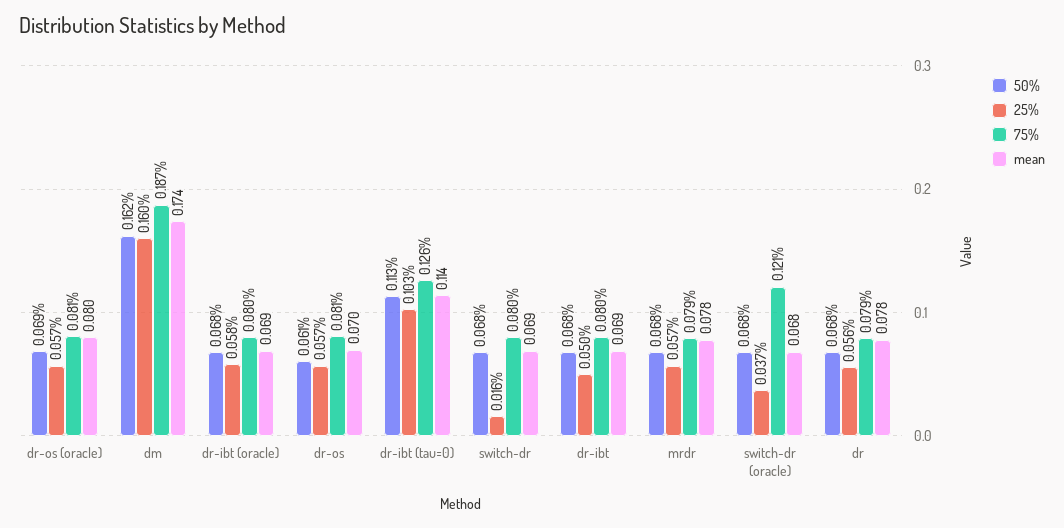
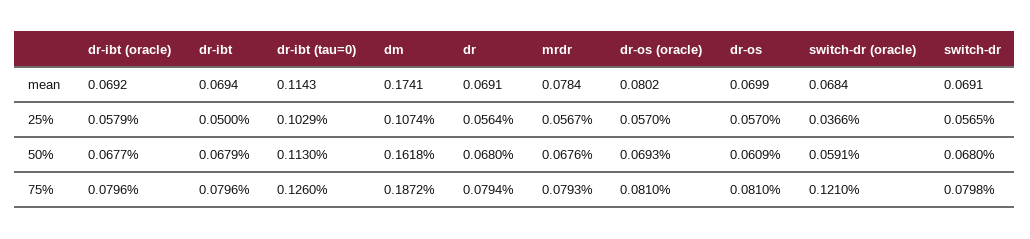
25%, dm: 0.16 -> 0.1074
25%, switch-dr: 0.016 -> 0.0565
50%, switch-dr (oracle): 0.068 -> 0.0591
mean, dr: 0.078 -> 0.0691

